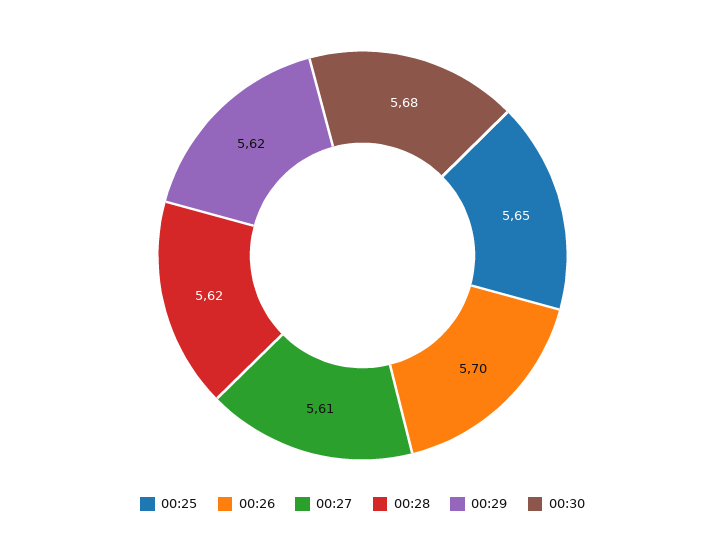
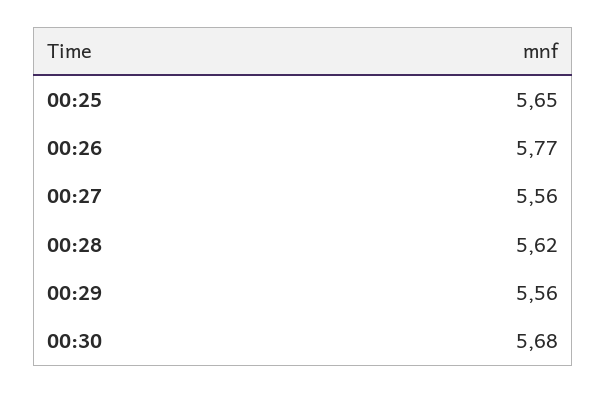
00:26: 5.7 -> 5.77
00:27: 5.61 -> 5.56
00:29: 5.62 -> 5.56

